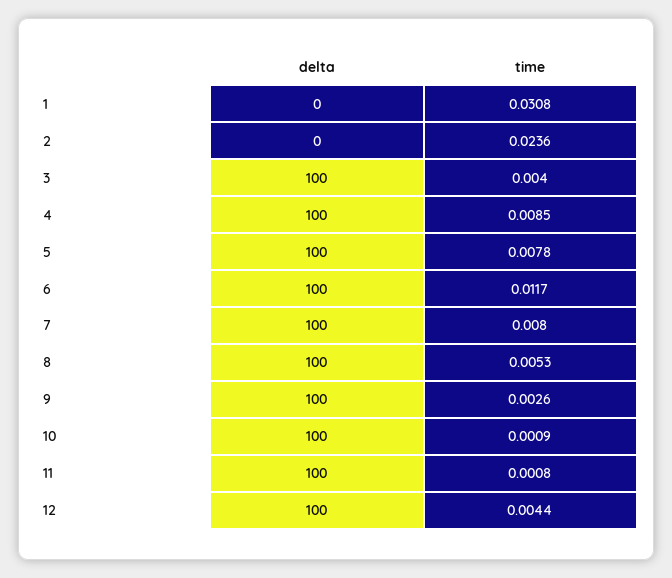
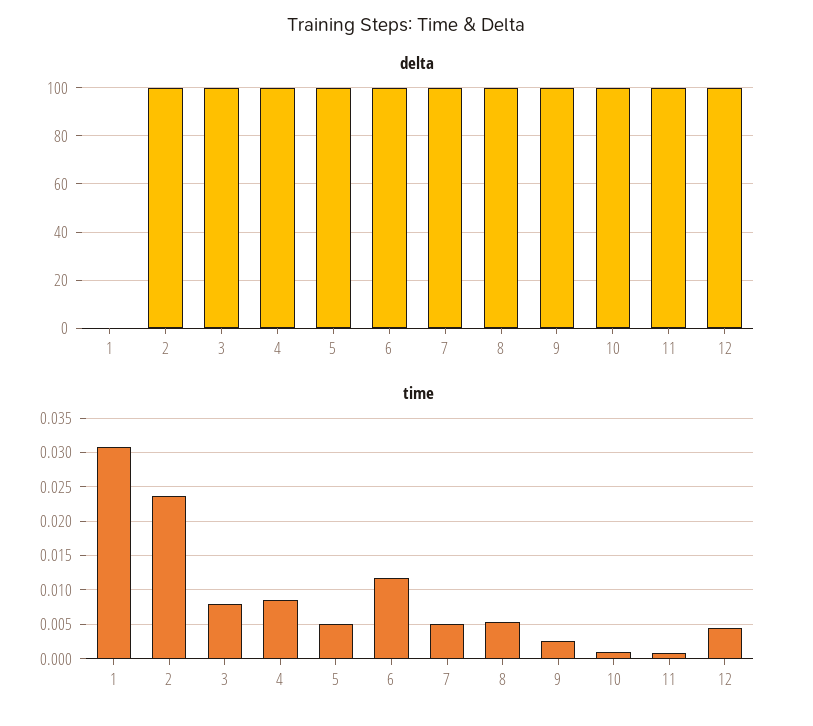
delta, 2: 0 -> 100
time, 3: 0.004 -> 0.008
time, 5: 0.0078 -> 0.005
time, 7: 0.008 -> 0.005

